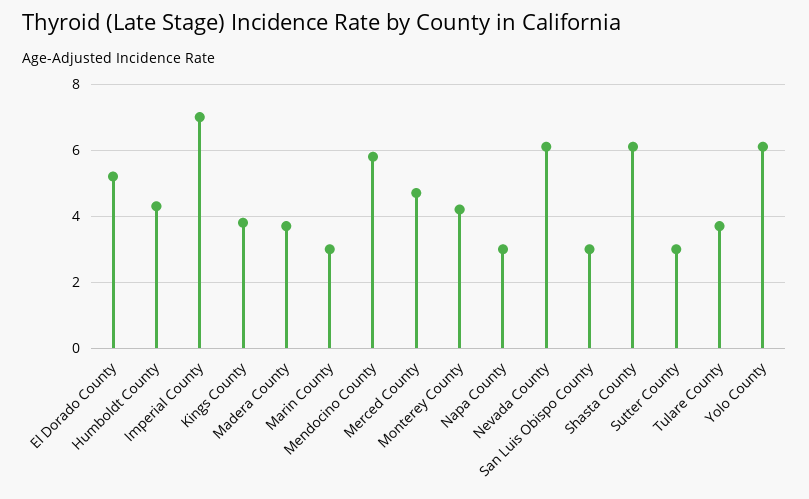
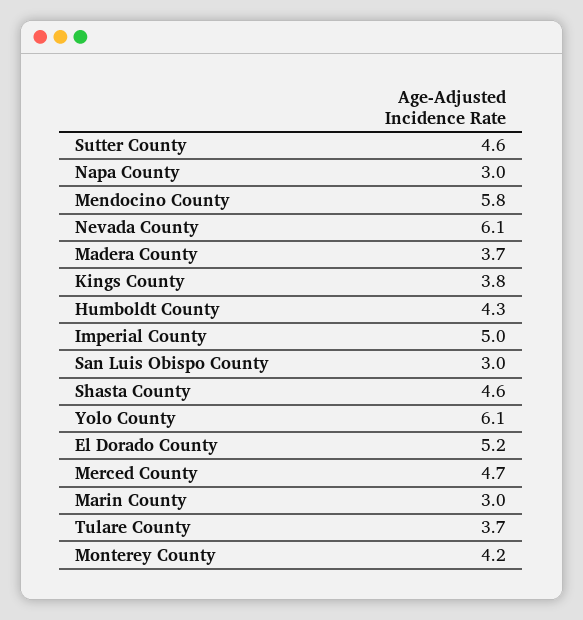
Imperial County: 7 -> 5
Shasta County: 6 -> 4.6
Sutter County: 3 -> 4.6

